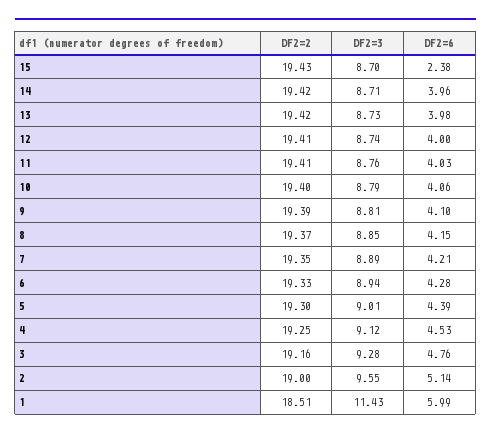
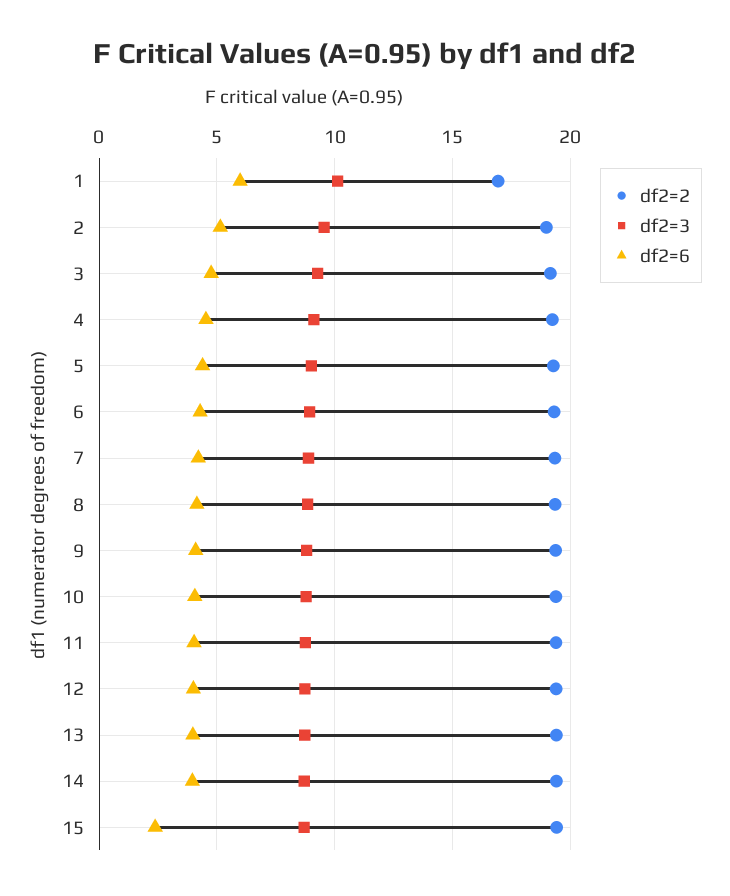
DF2=2, 1: 18.51 -> 17
DF2=3, 1: 11.43 -> 10

